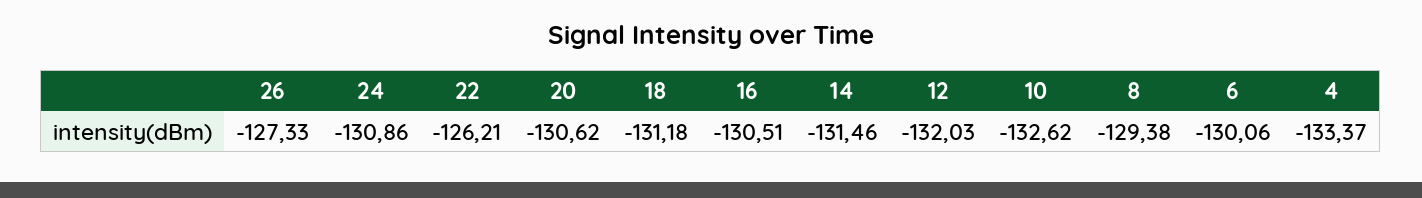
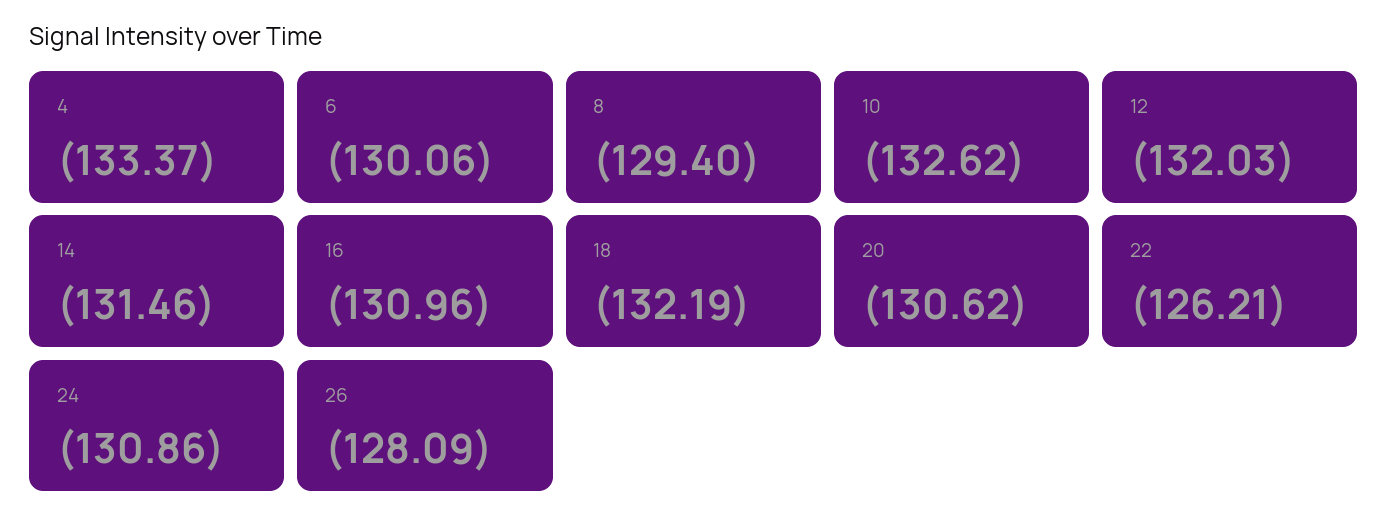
26: -127.33 -> -128.09
18: -131.18 -> -132.19
16: -130.51 -> -130.96
8: -129.38 -> -129.4

